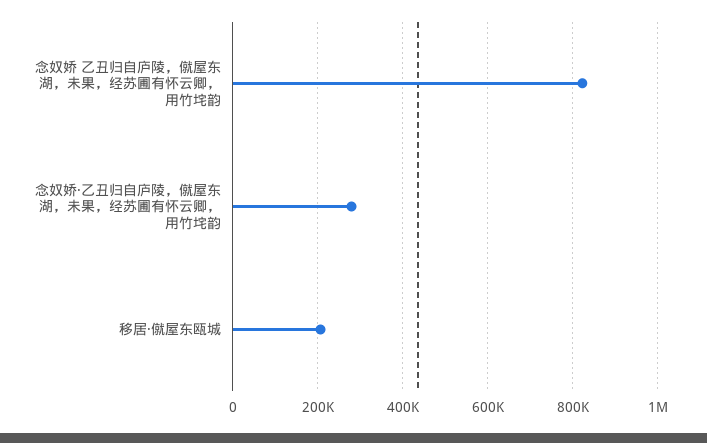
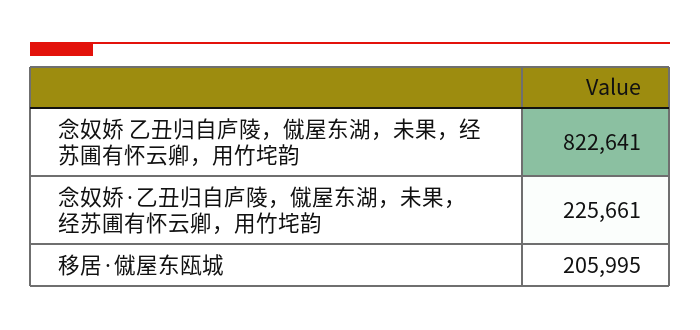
念奴娇·乙丑归自庐陵，僦屋东湖，未果，经苏圃有怀云卿，用竹垞韵: 280000 -> 225661

